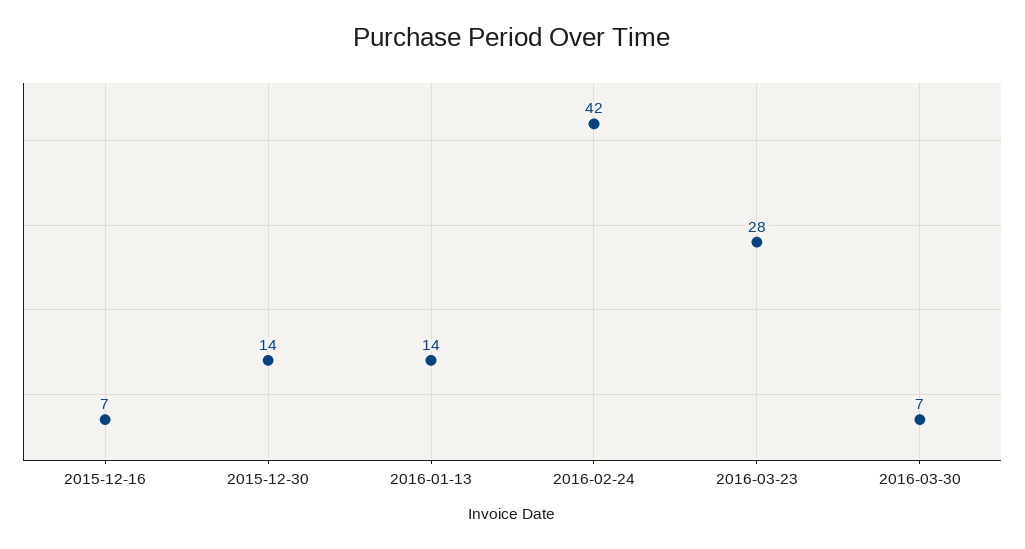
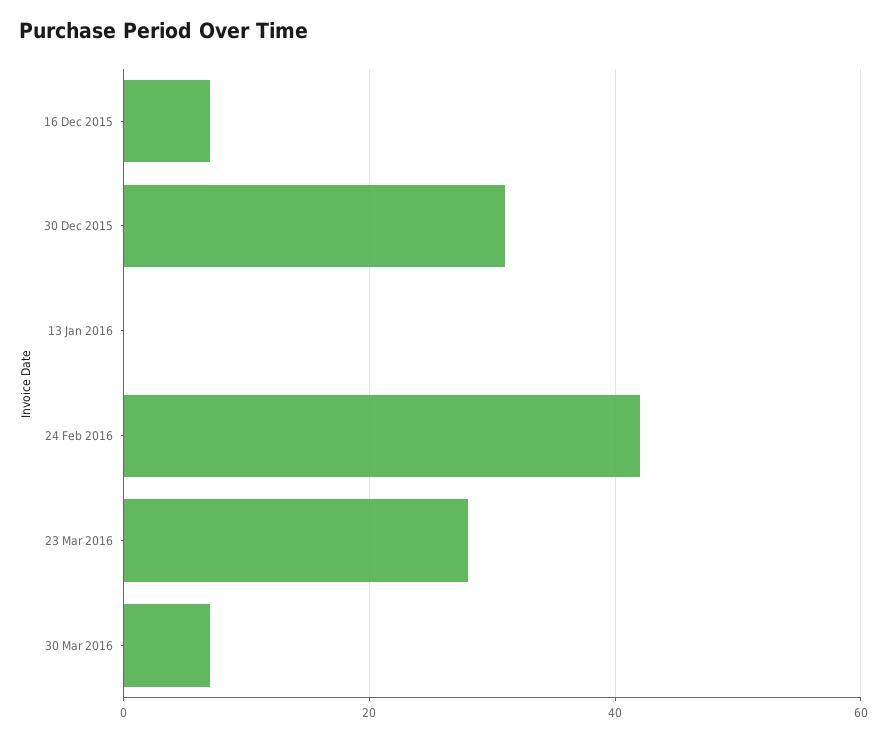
2015-12-30: 14 -> 30
2016-01-13: 14 -> 0

